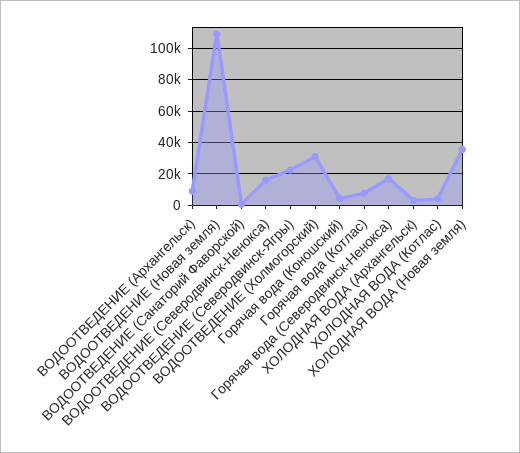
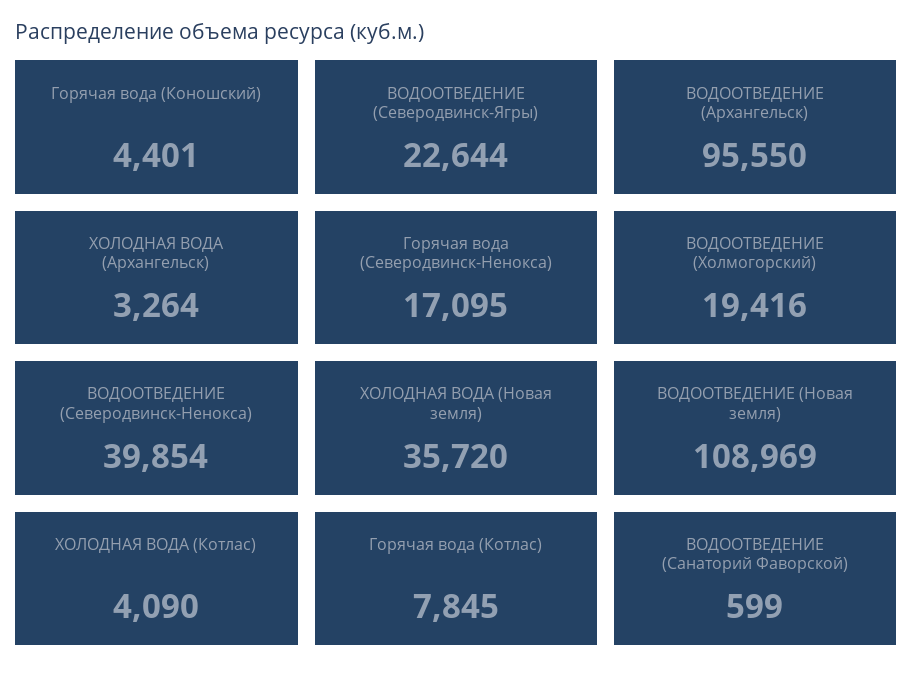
ВОДООТВЕДЕНИЕ (Архангельск): 10000 -> 95550
ВОДООТВЕДЕНИЕ (Северодвинск-Ненокса): 15000 -> 39854
ВОДООТВЕДЕНИЕ (Холмогорский): 30000 -> 19416

